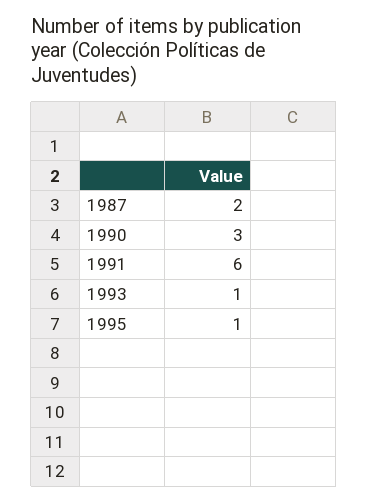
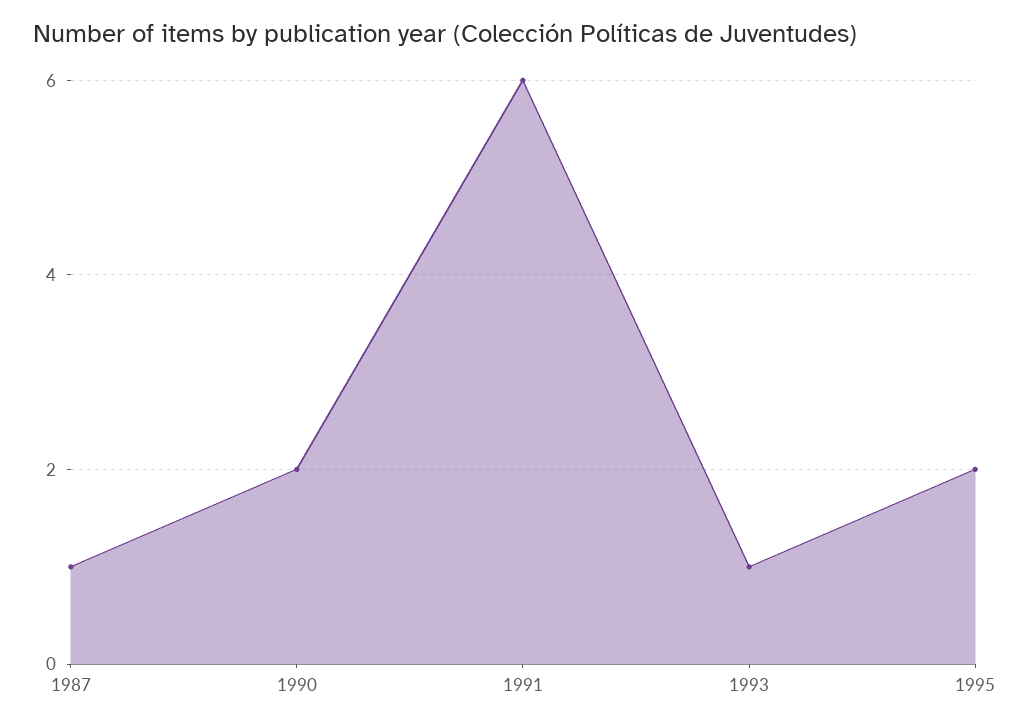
1987: 2 -> 1
1990: 3 -> 2
1995: 1 -> 2

